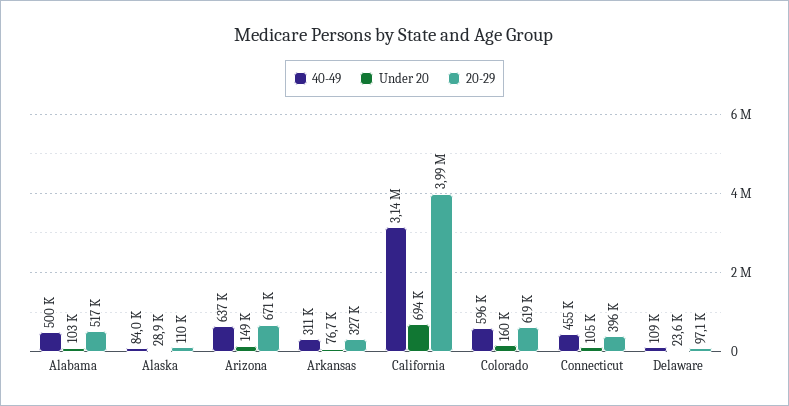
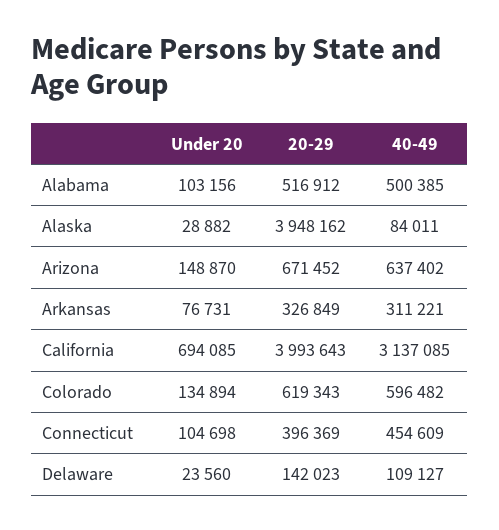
20-29, Alaska: 110000 -> 3948162
Under 20, Colorado: 160000 -> 134894
20-29, Delaware: 97100 -> 142023

